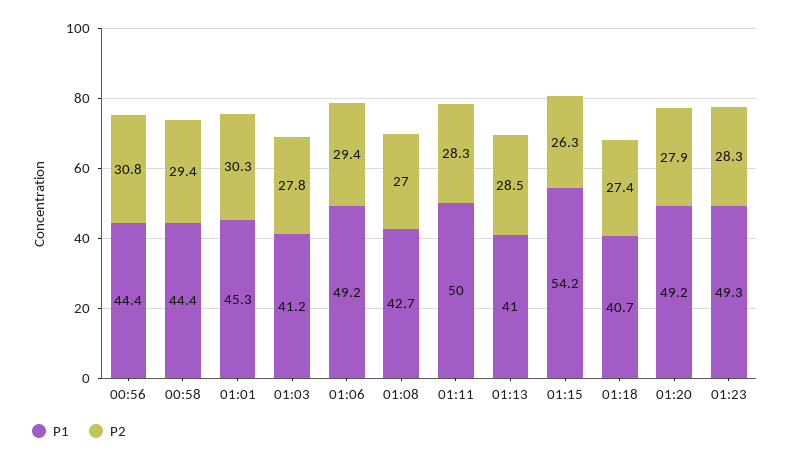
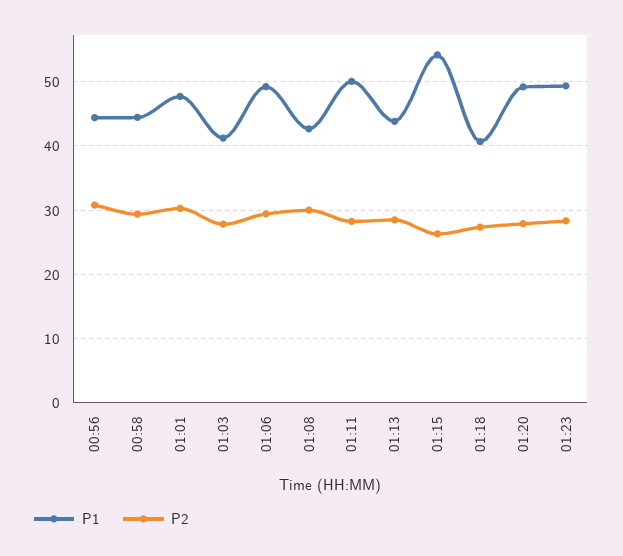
P1, 01:01: 45.3 -> 48
P2, 01:08: 27 -> 30
P1, 01:13: 41 -> 44

